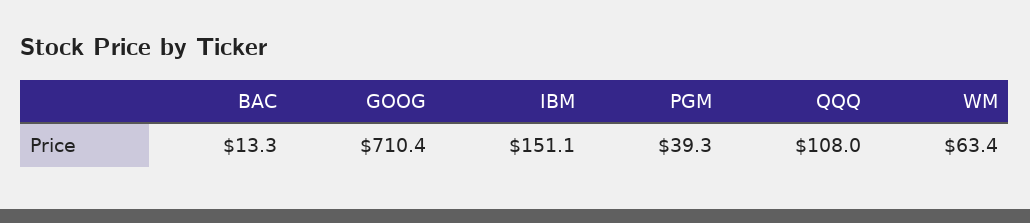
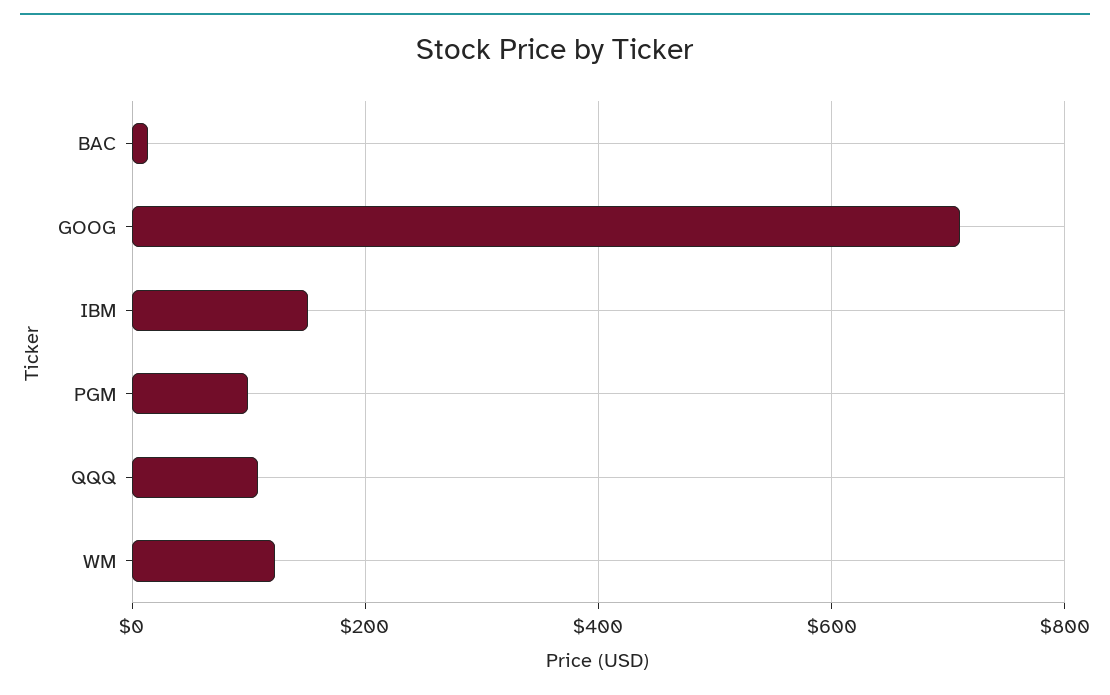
PGM: 39.3 -> 100
WM: 63.4 -> 120

